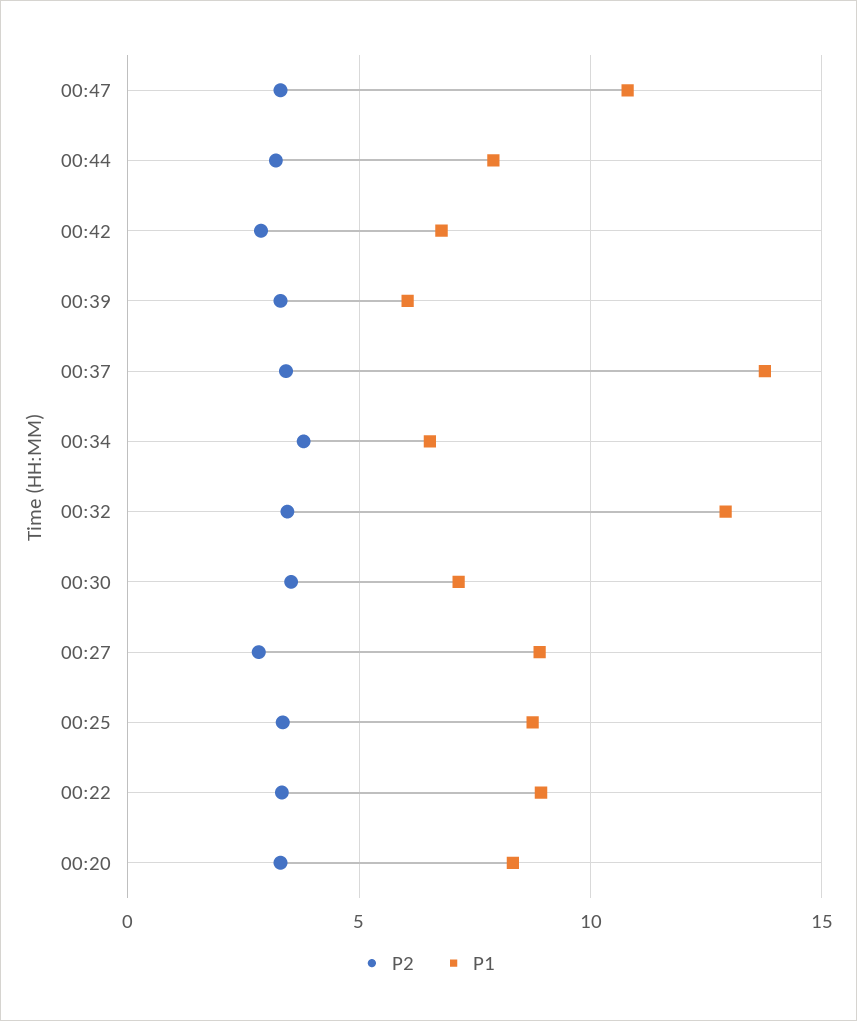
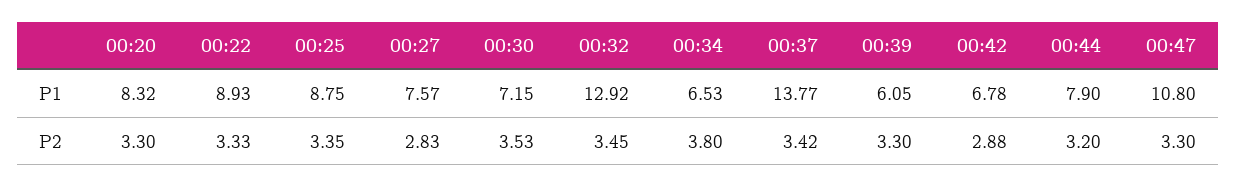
P1, 00:27: 9 -> 7.57

